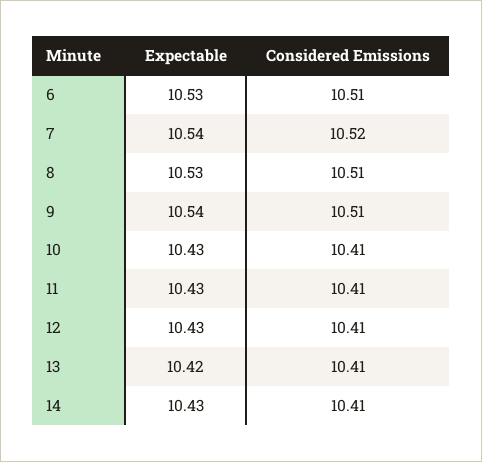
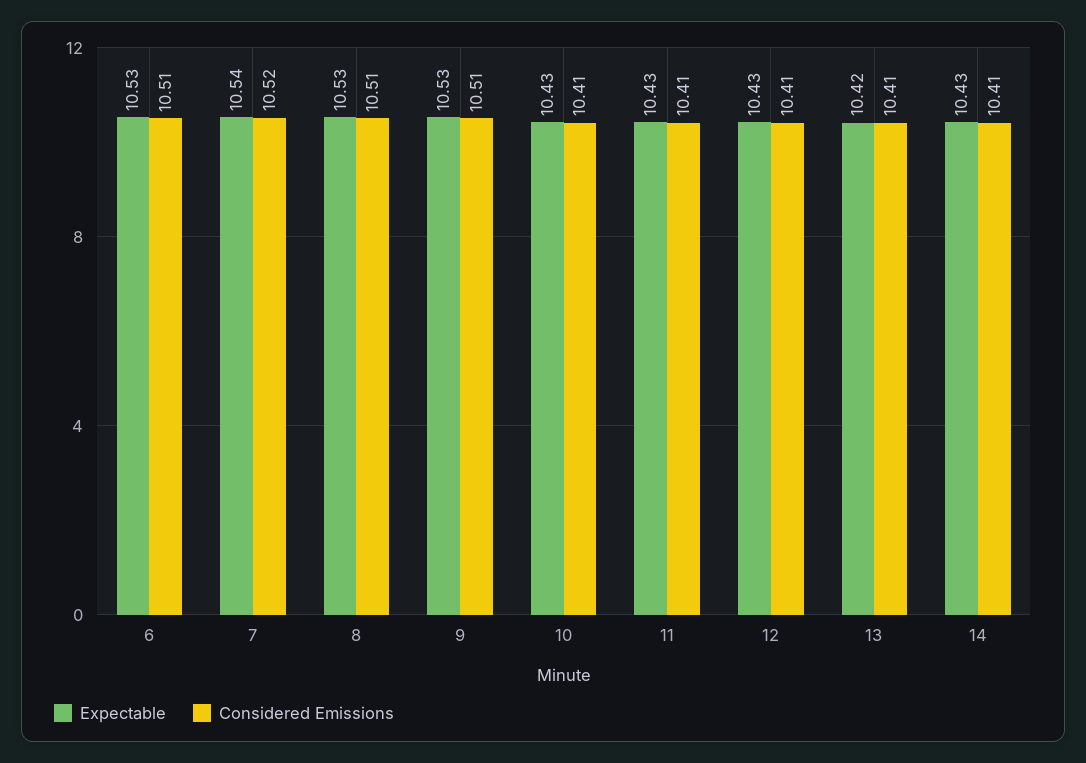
Expectable, 9: 10.54 -> 10.53

